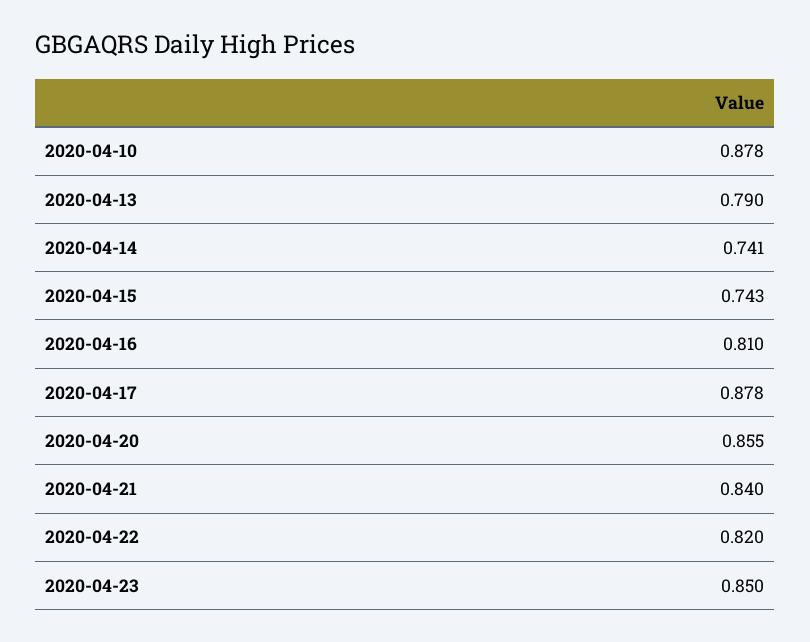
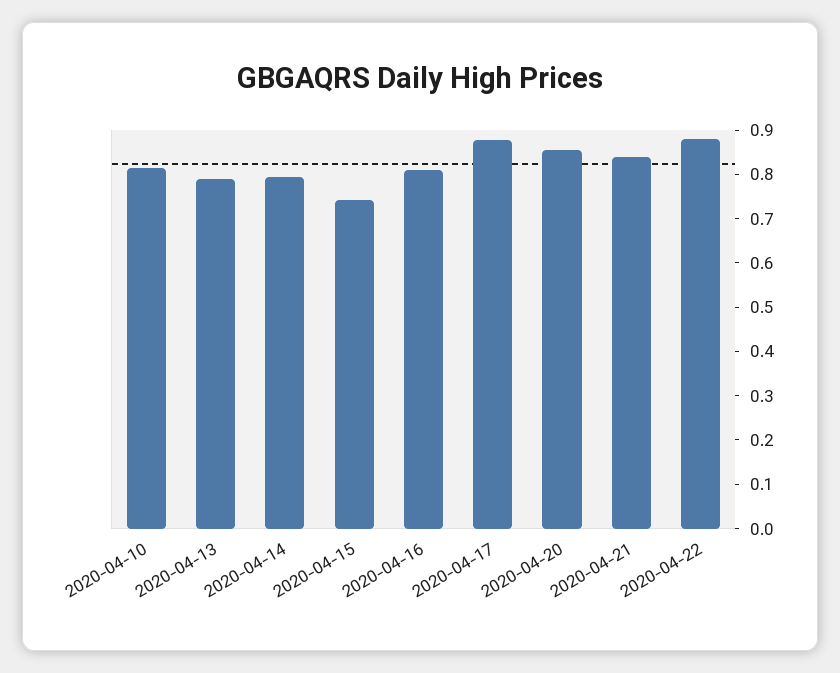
2020-04-10: 0.878 -> 0.82
2020-04-14: 0.741 -> 0.8
2020-04-22: 0.82 -> 0.88
2020-04-23: 0.85 -> none

